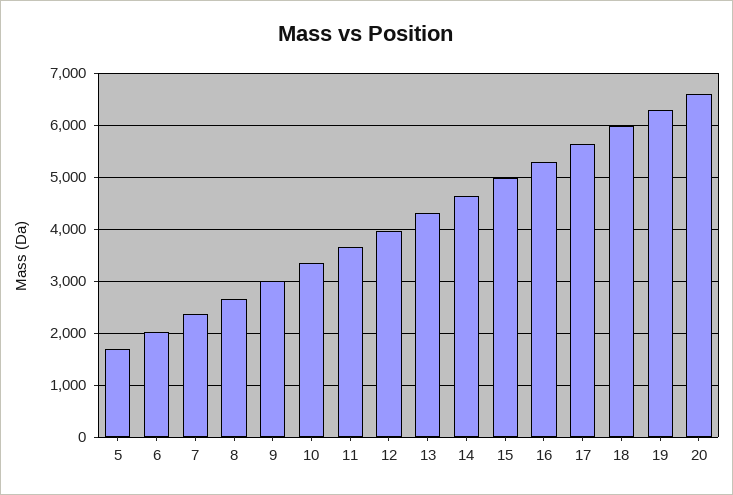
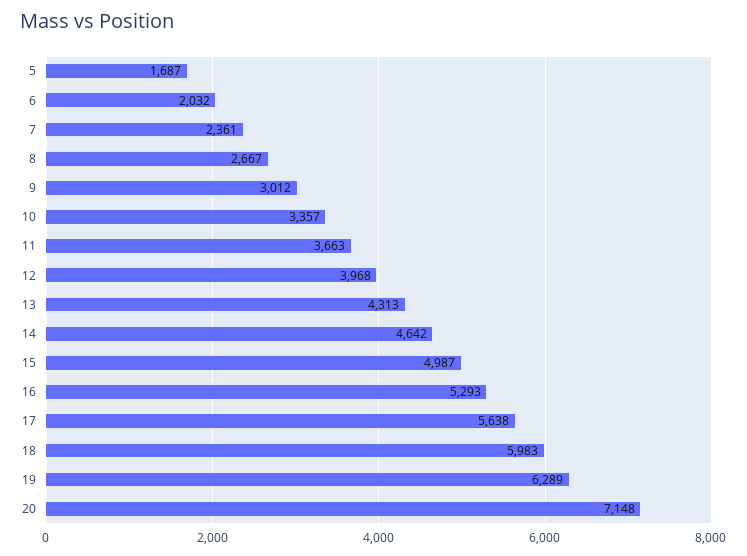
20: 6600 -> 7148

